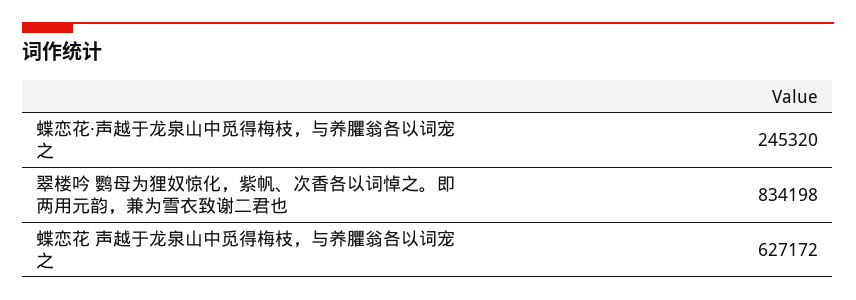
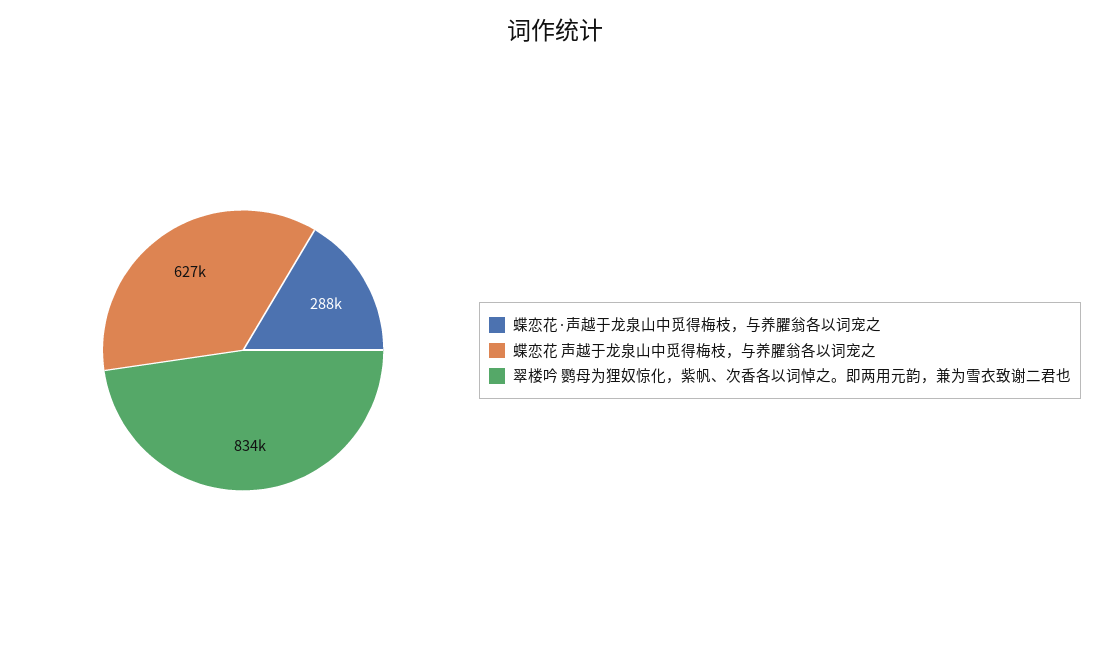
蝶恋花·声越于龙泉山中觅得梅枝，与养臞翁各以词宠之: 245320 -> 288000

